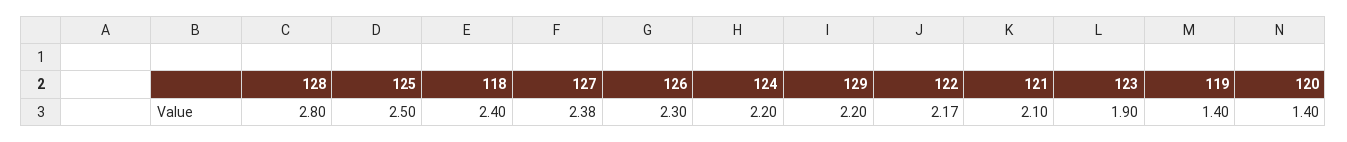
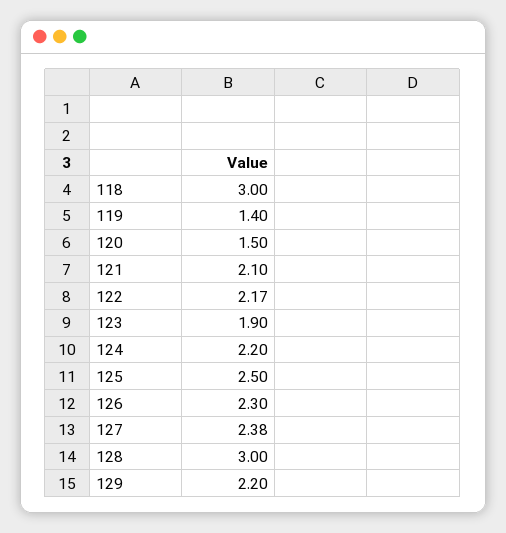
128: 2.8 -> 3
118: 2.4 -> 3
120: 1.4 -> 1.5

